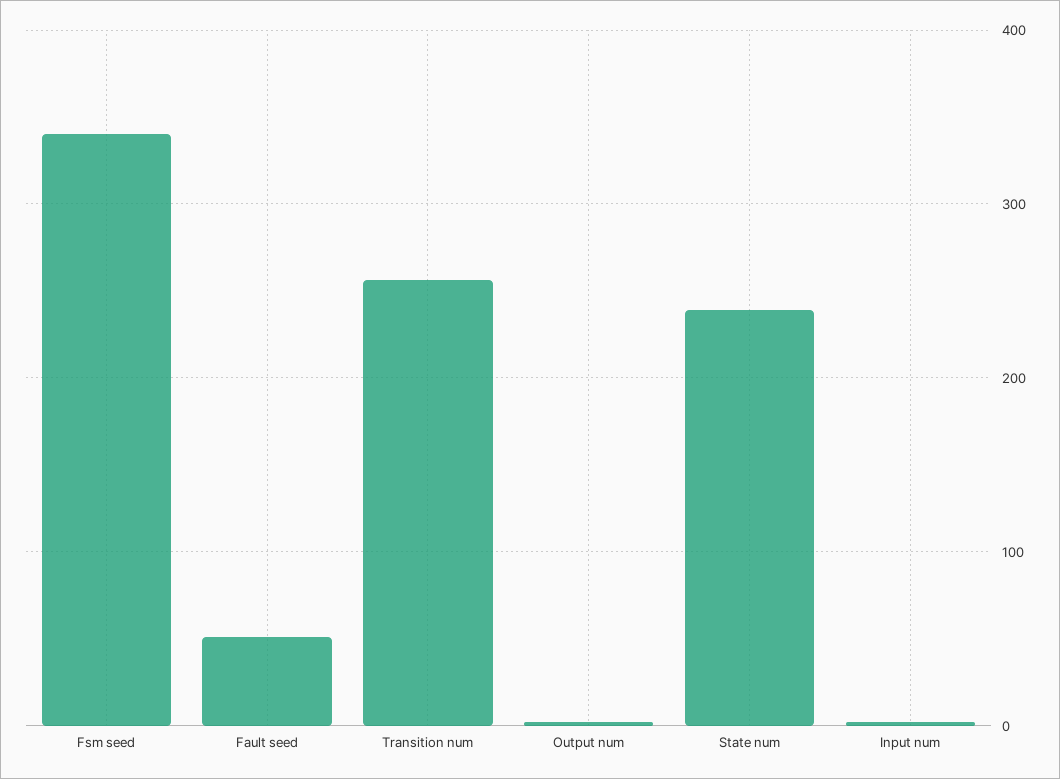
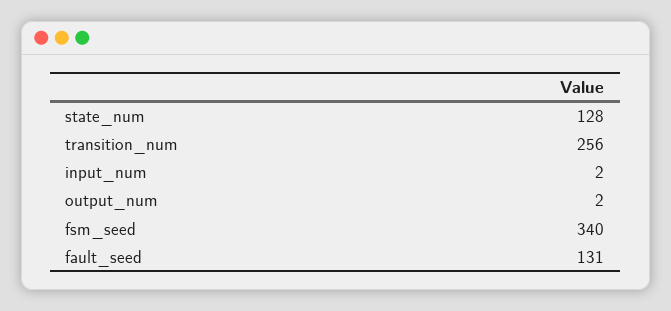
Fault seed: 50 -> 131
State num: 240 -> 128

